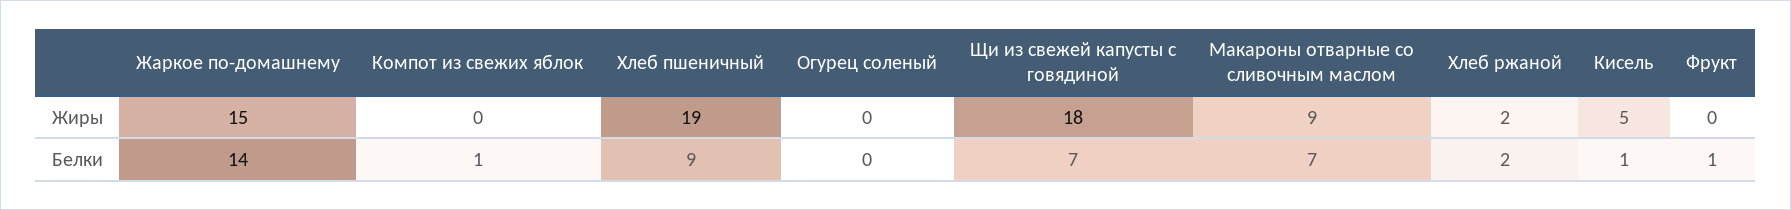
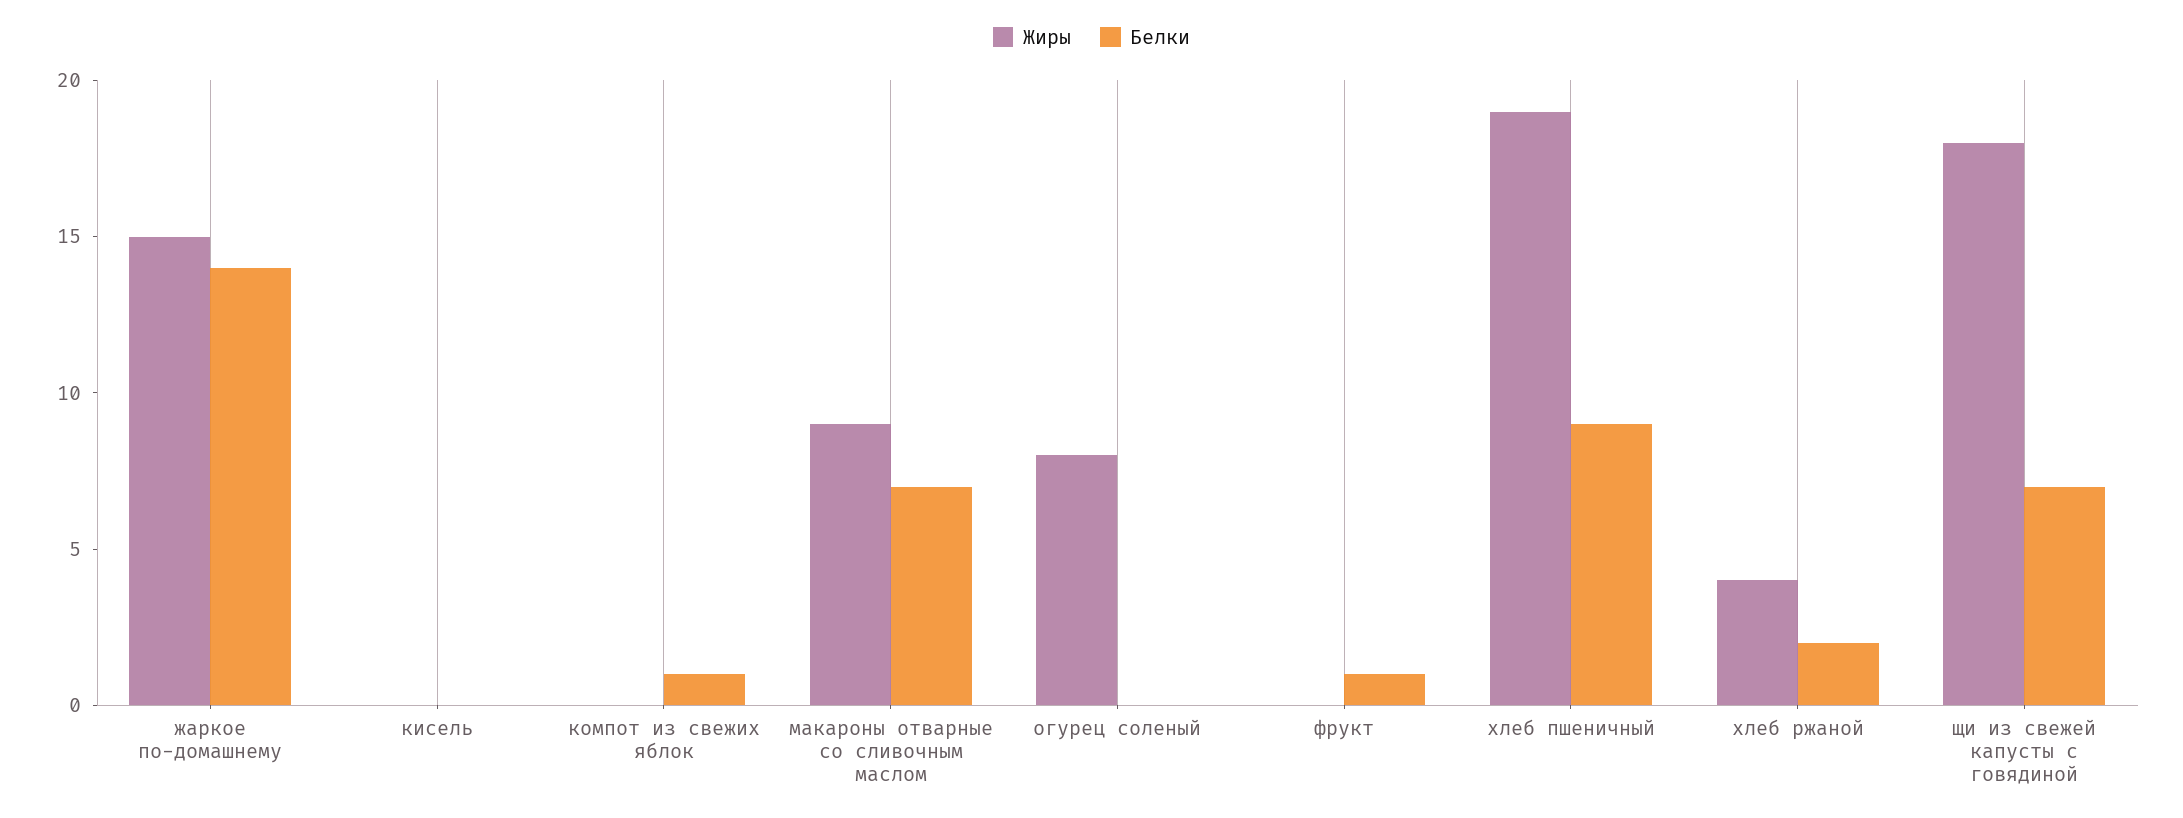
Жиры, Огурец соленый: 0 -> 8
Жиры, Хлеб ржаной: 2 -> 4
Жиры, Кисель: 5 -> 0
Белки, Кисель: 1 -> 0

